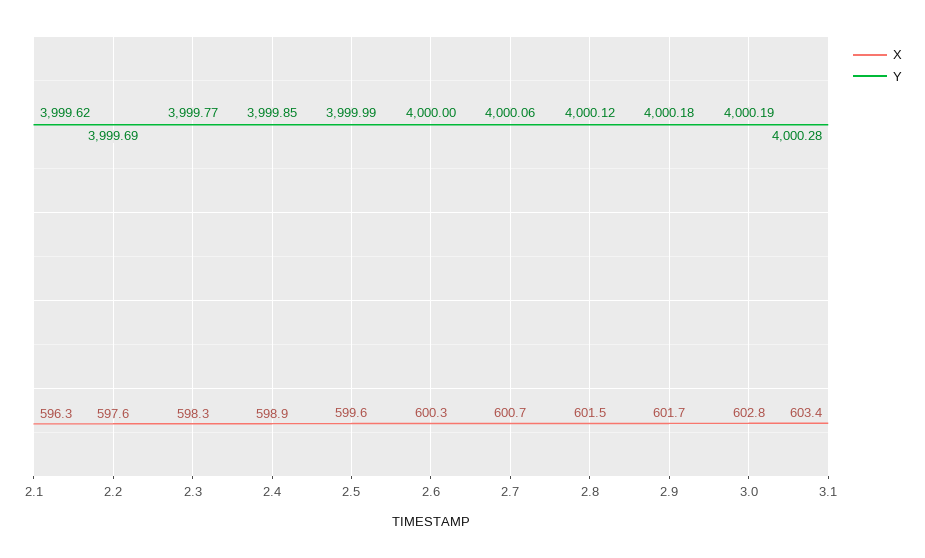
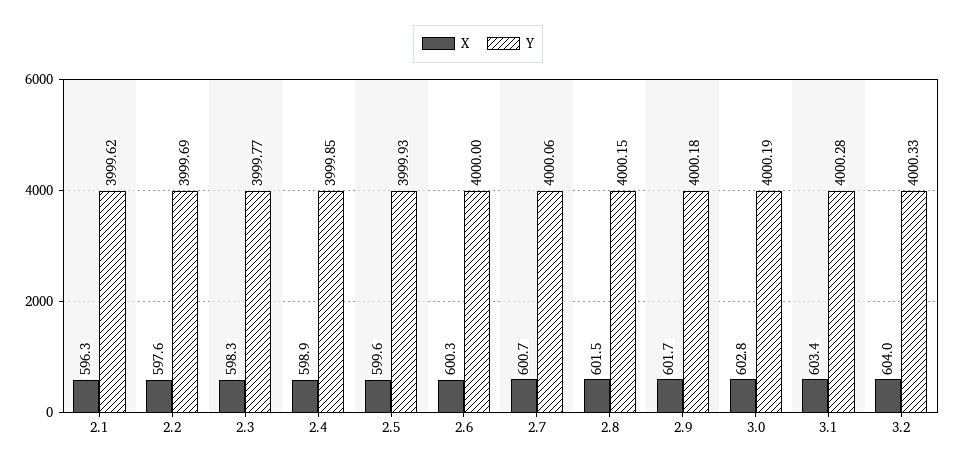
Y, 2.5: 3999.99 -> 3999.93
Y, 2.8: 4000.12 -> 4000.15
X, 3.2: none -> 604
Y, 3.2: none -> 4000.33

